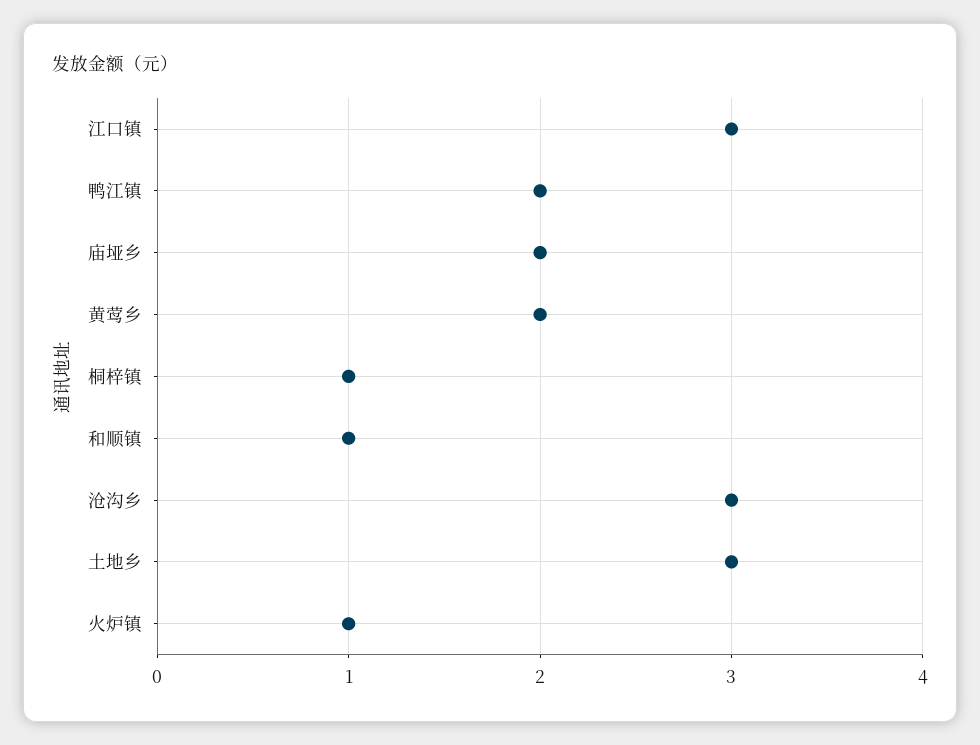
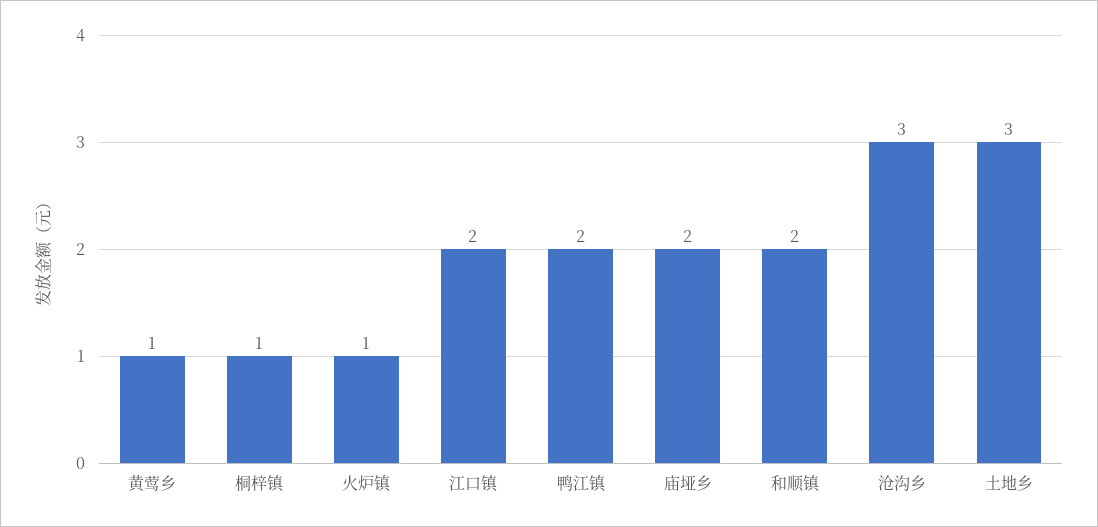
江口镇: 3 -> 2
黄莺乡: 2 -> 1
和顺镇: 1 -> 2

